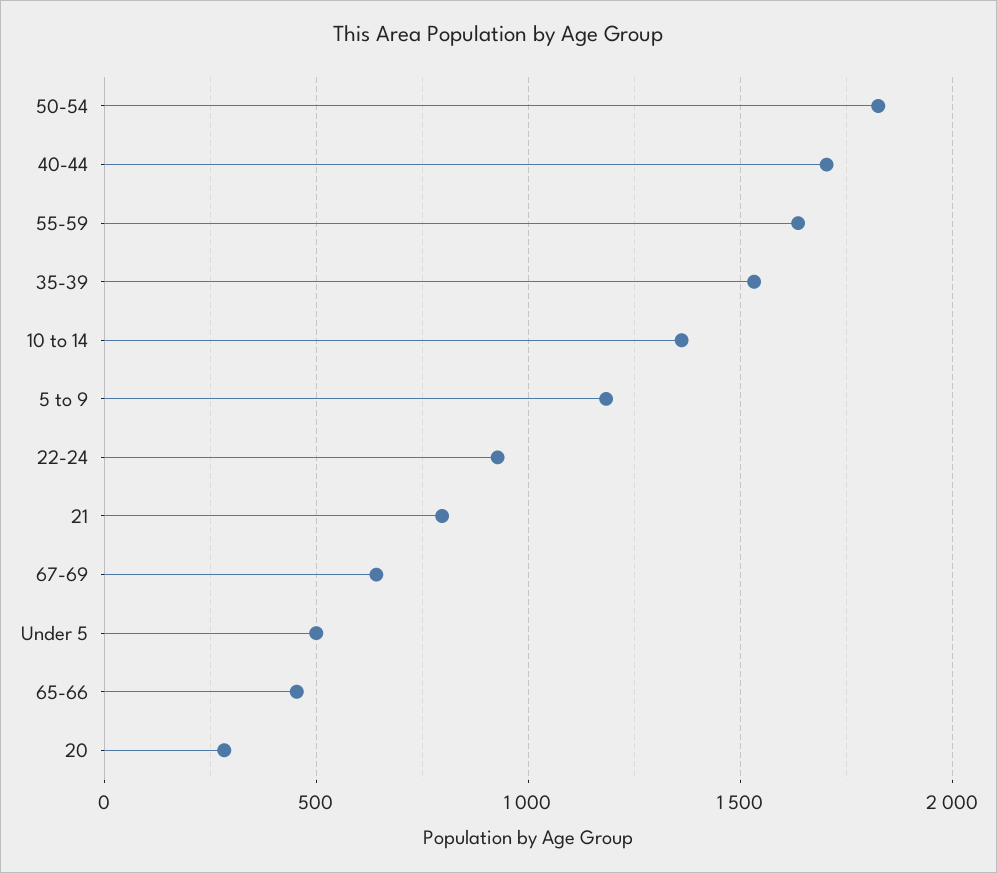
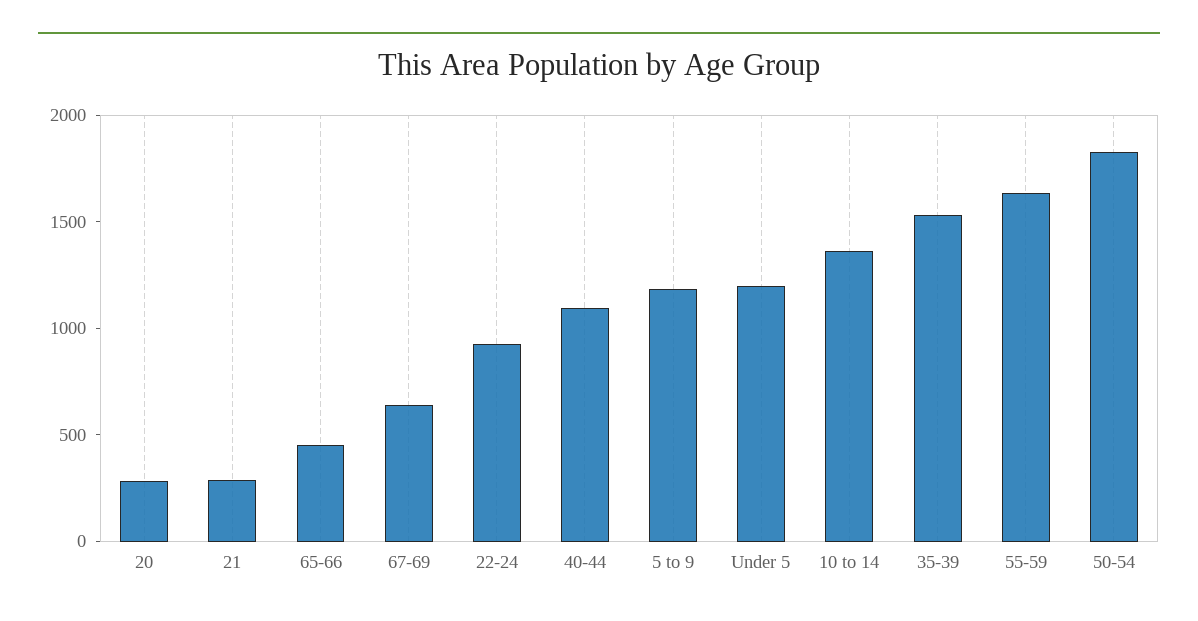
40-44: 1700 -> 1100
21: 800 -> 300
Under 5: 500 -> 1200

